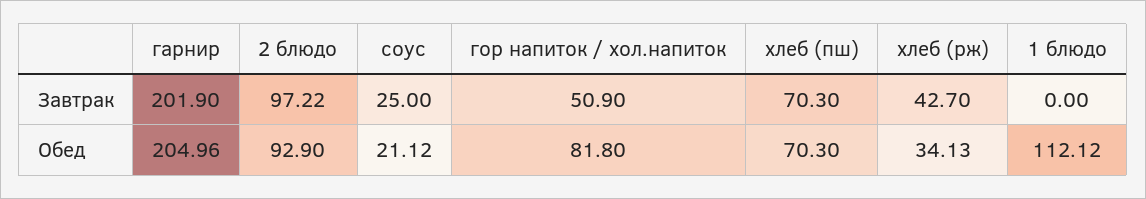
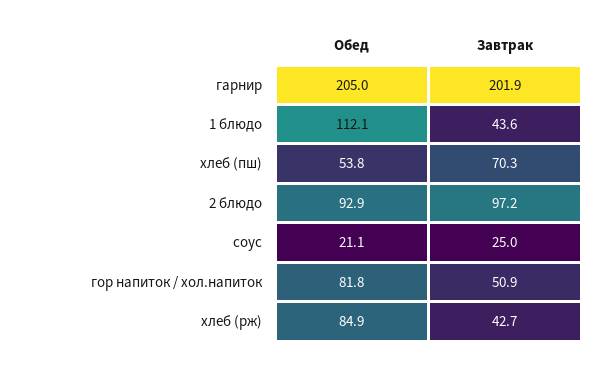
1 блюдо, Завтрак: 0 -> 43.6
хлеб (пш), Обед: 70.3 -> 53.8
хлеб (рж), Обед: 34.13 -> 84.9

